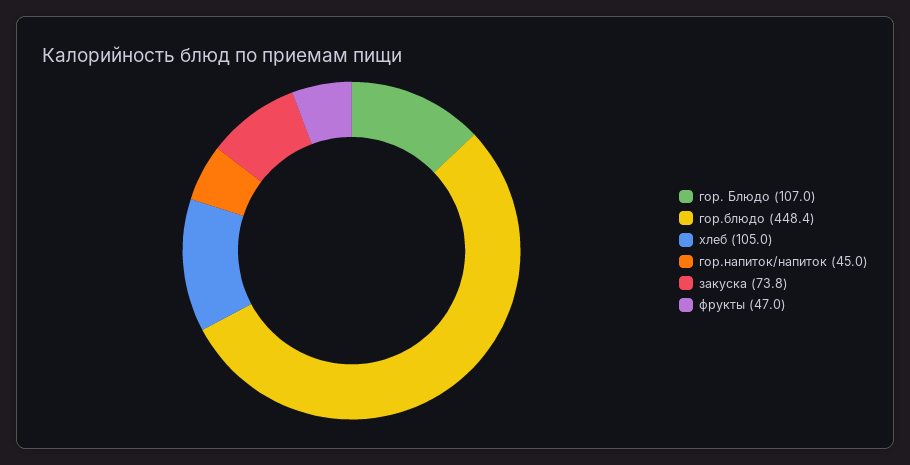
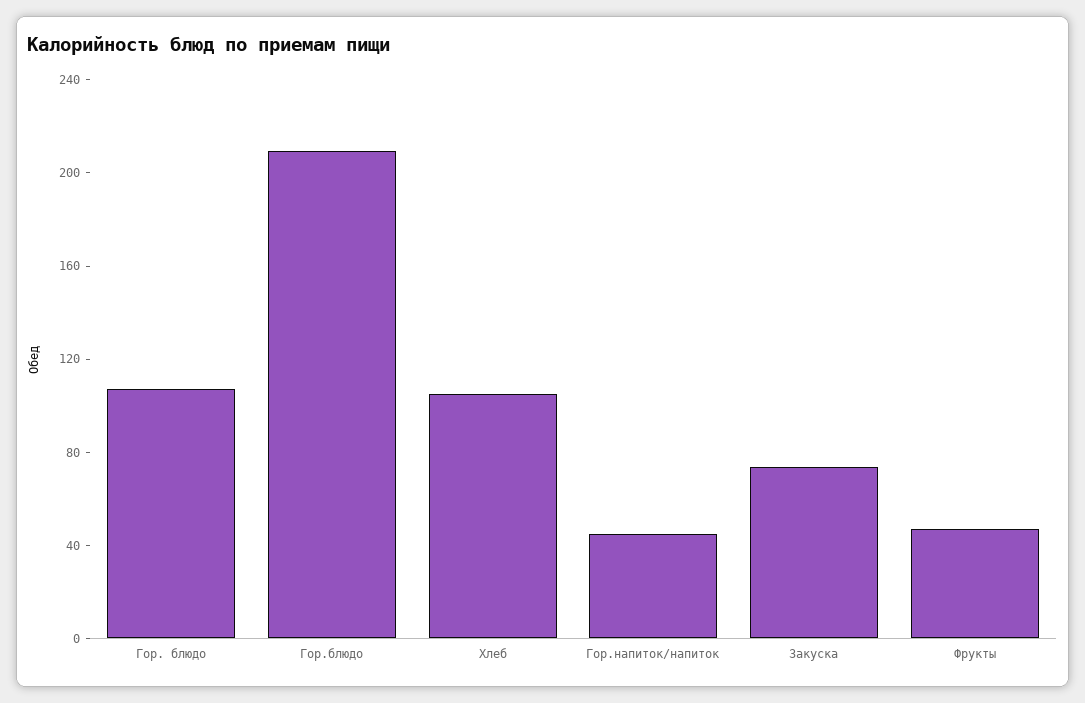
гор.блюдо: 448.4 -> 210

